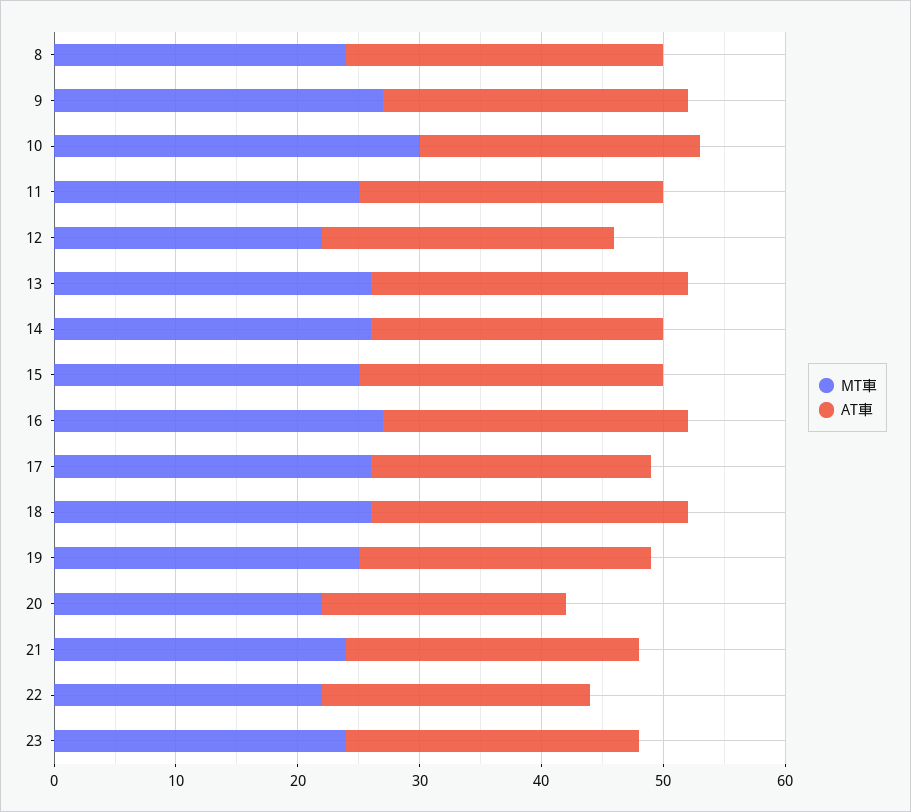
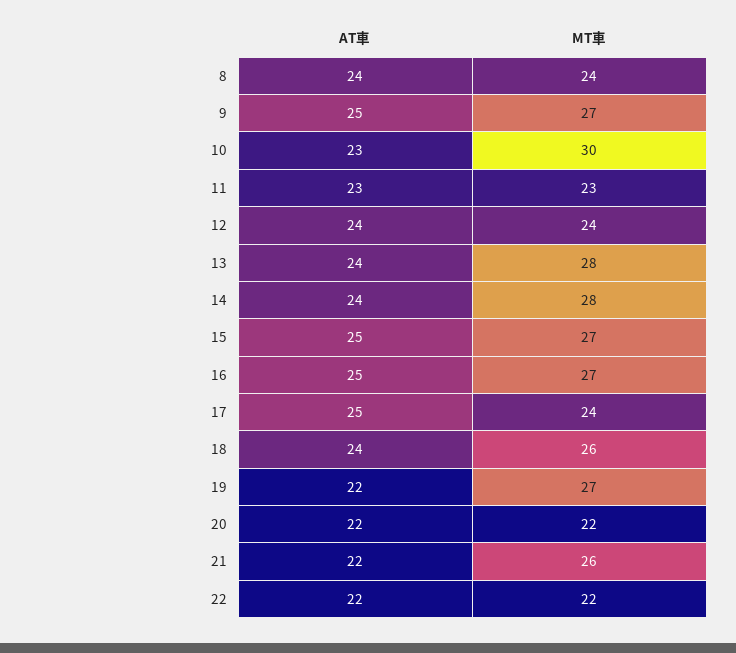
AT車, 8: 26 -> 24
MT車, 11: 25 -> 23
AT車, 11: 25 -> 23
MT車, 12: 22 -> 24
MT車, 13: 26 -> 28
AT車, 13: 26 -> 24
MT車, 14: 26 -> 28
MT車, 15: 25 -> 27
MT車, 17: 26 -> 24
AT車, 17: 23 -> 25
AT車, 18: 26 -> 24
MT車, 19: 25 -> 27
AT車, 19: 24 -> 22
AT車, 20: 20 -> 22
MT車, 21: 24 -> 26
AT車, 21: 24 -> 22
MT車, 23: 24 -> none
AT車, 23: 24 -> none

